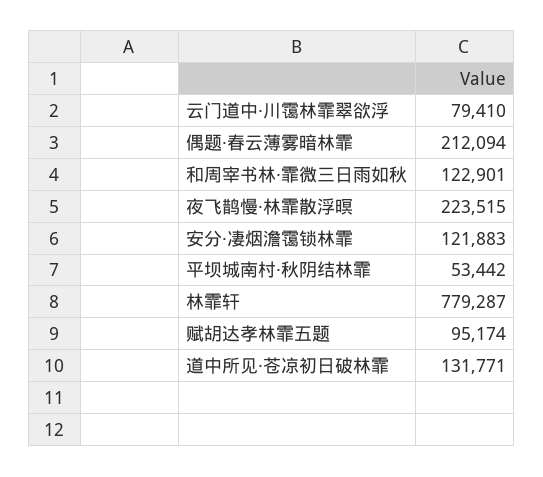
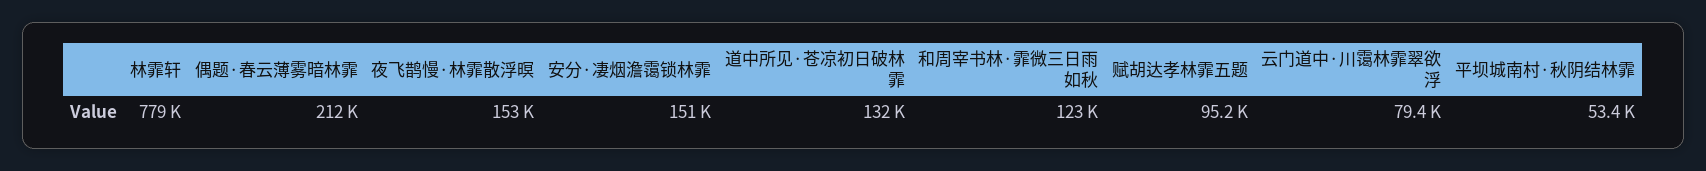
夜飞鹊慢·林霏散浮暝: 223515 -> 153000
安分·凄烟澹霭锁林霏: 121883 -> 151000

